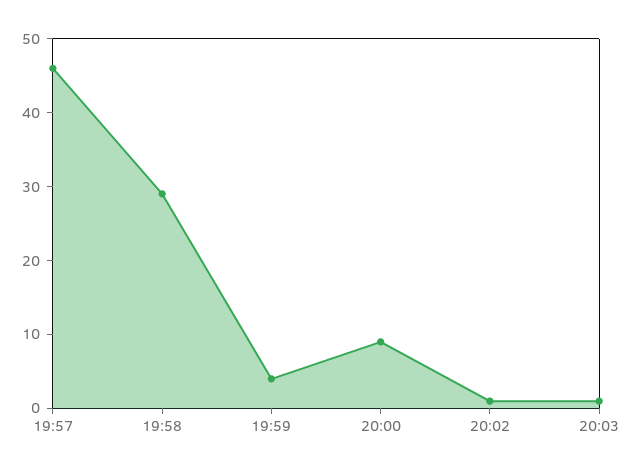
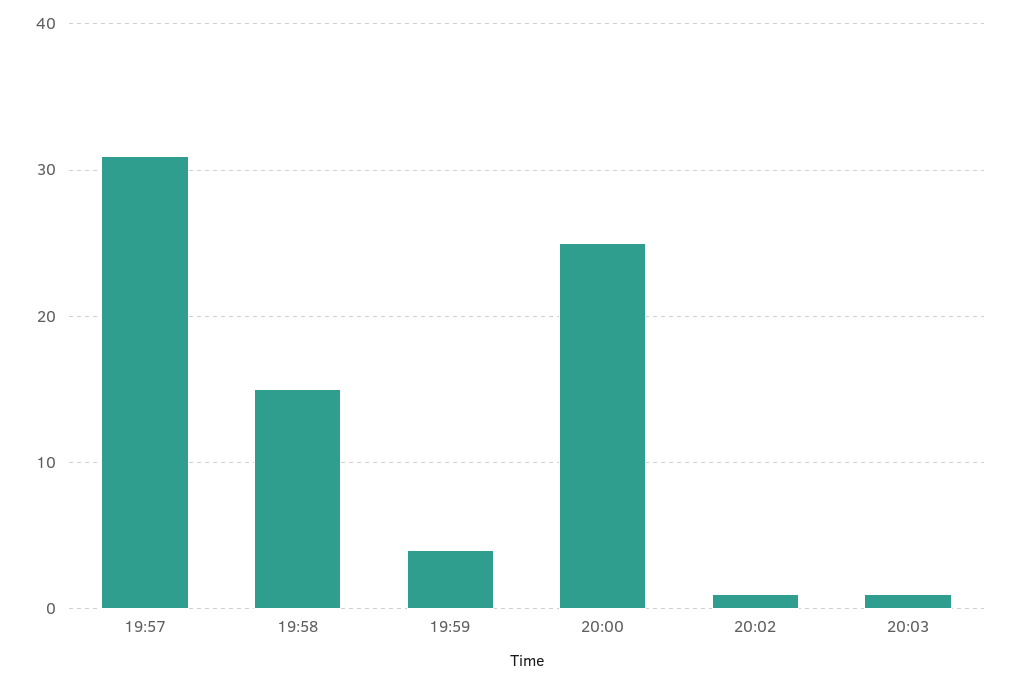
19:57: 45 -> 31
19:58: 30 -> 15
20:00: 10 -> 25

